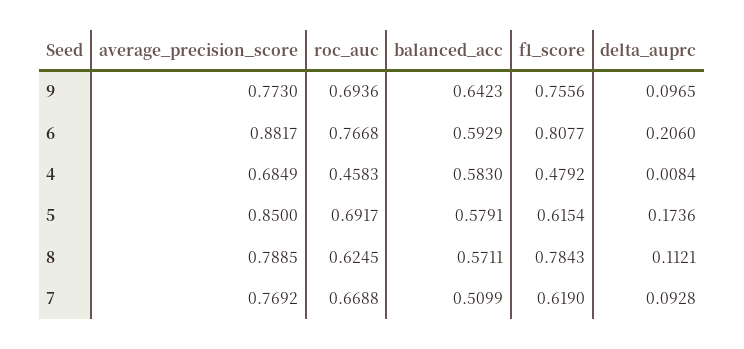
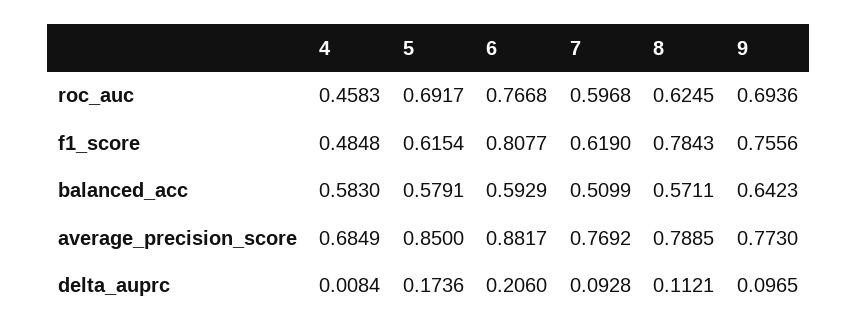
f1_score, 4: 0.4792 -> 0.4848
roc_auc, 7: 0.6688 -> 0.5968

